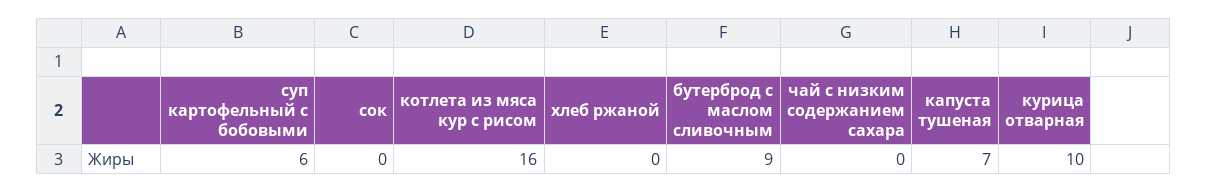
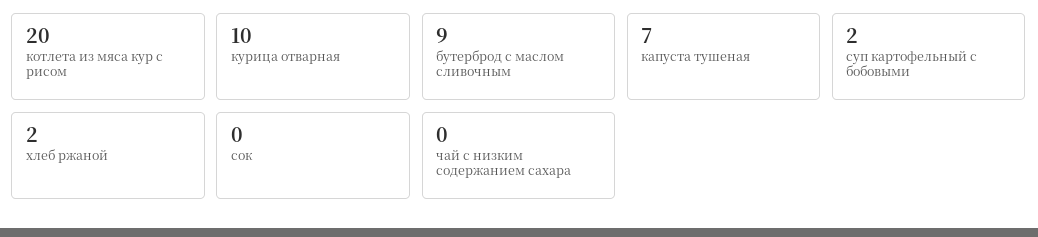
суп картофельный с бобовыми: 6 -> 2
котлета из мяса кур с рисом: 16 -> 20
хлеб ржаной: 0 -> 2

